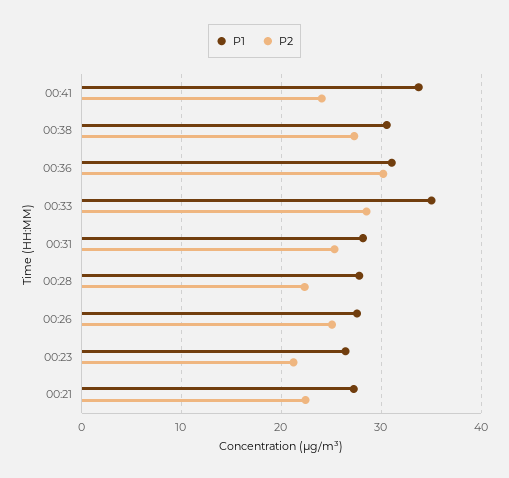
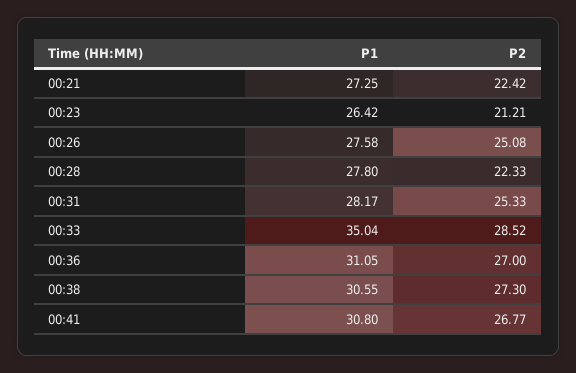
P1, 00:41: 34 -> 30.8
P2, 00:41: 24 -> 26.77
P2, 00:36: 30 -> 27

